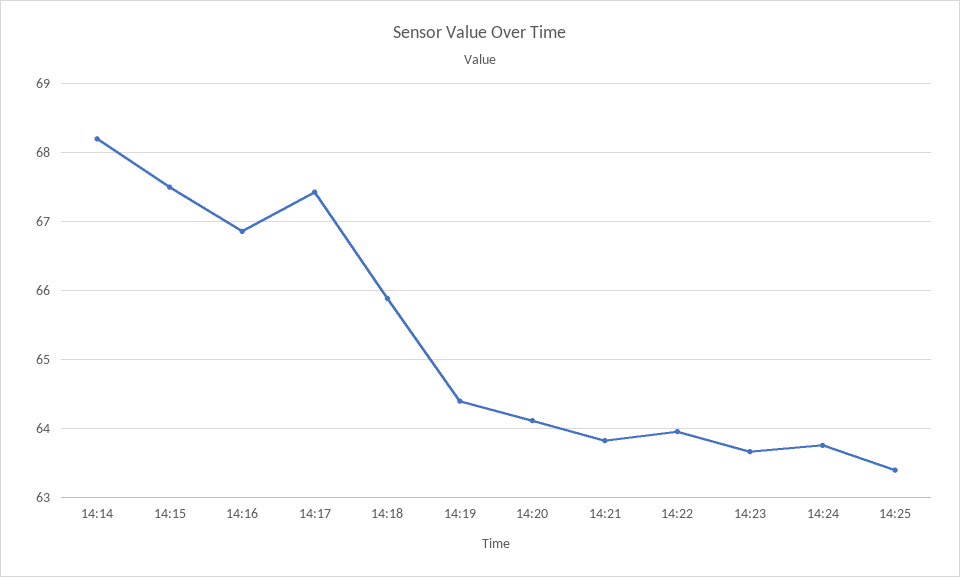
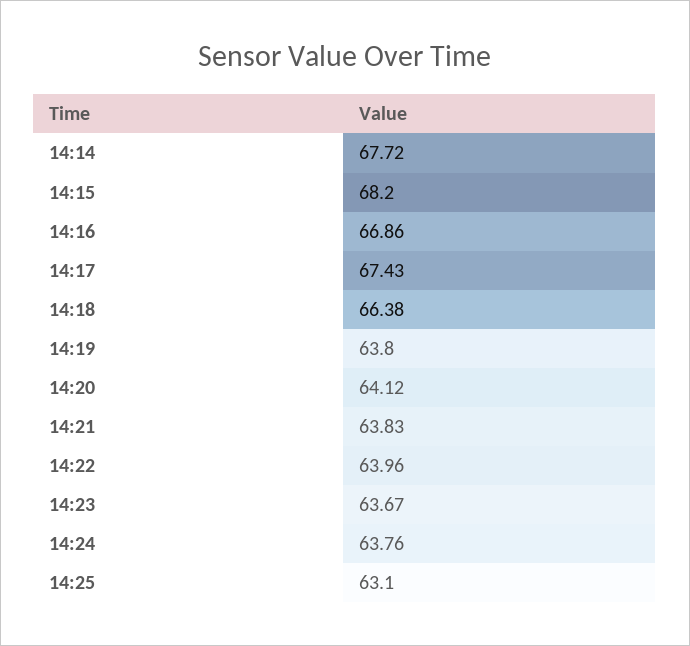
14:14: 68.2 -> 67.72
14:15: 67.5 -> 68.2
14:18: 65.9 -> 66.38
14:19: 64.4 -> 63.8
14:25: 63.4 -> 63.1

